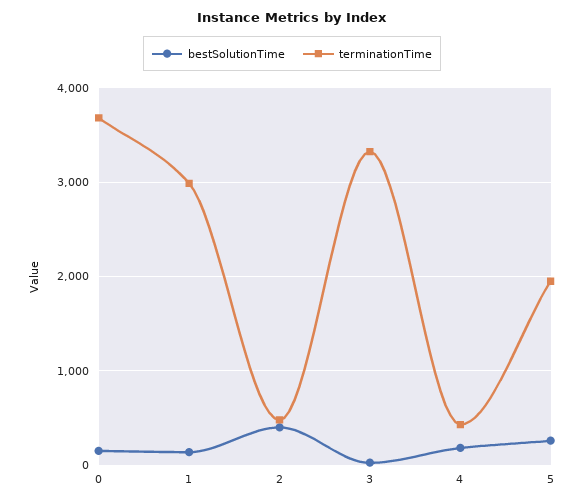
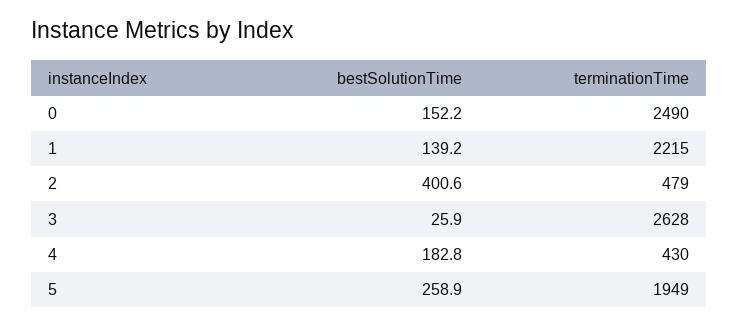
terminationTime, 0: 3700 -> 2490
terminationTime, 1: 3000 -> 2215
terminationTime, 3: 3300 -> 2628

